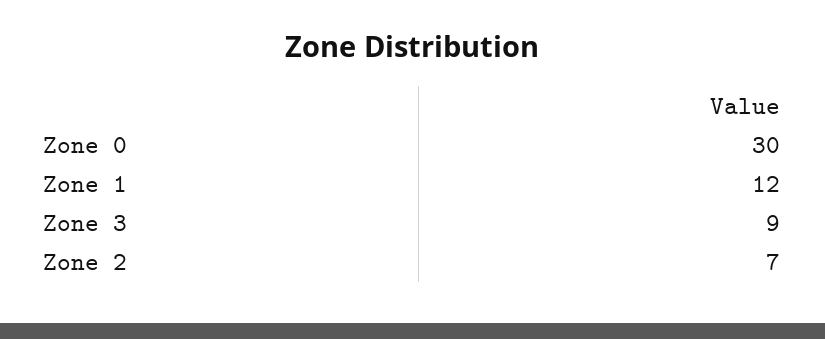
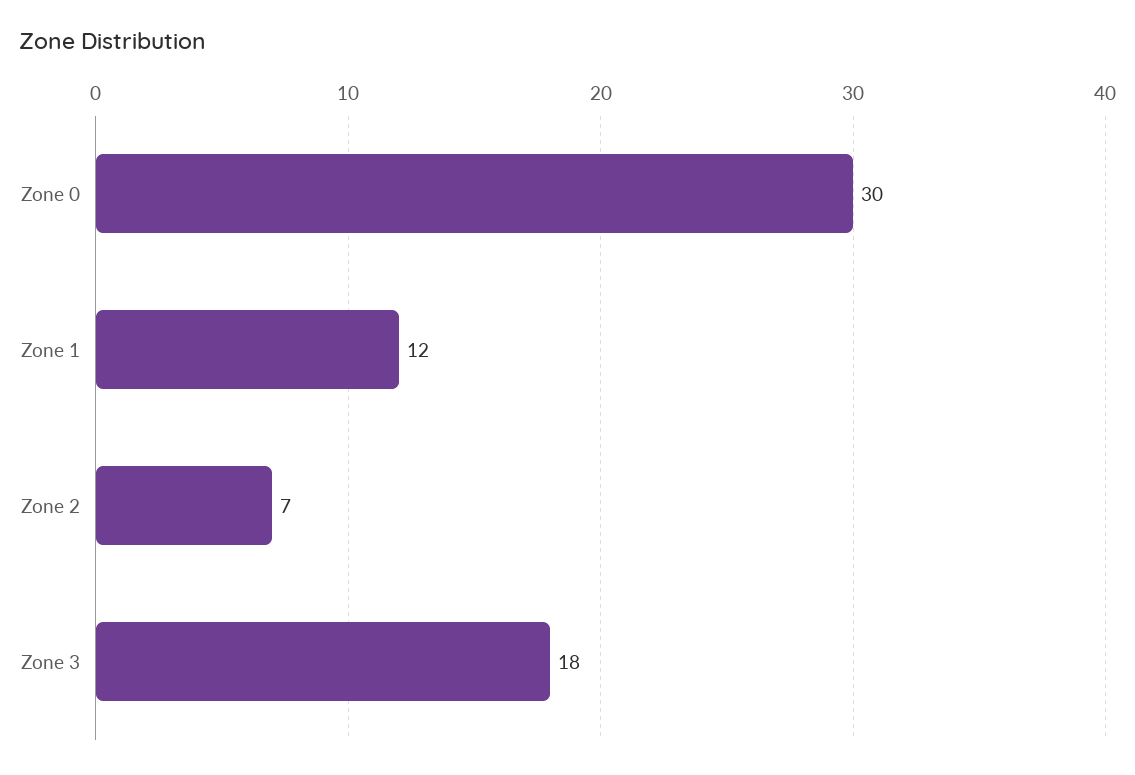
Zone 3: 9 -> 18

